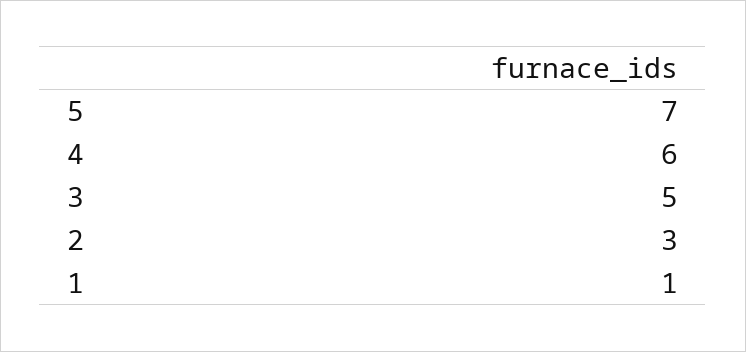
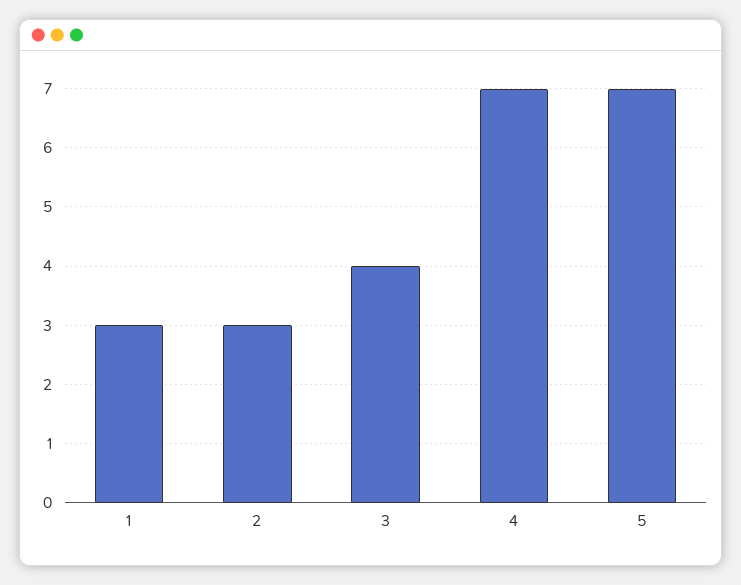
4: 6 -> 7
3: 5 -> 4
1: 1 -> 3

